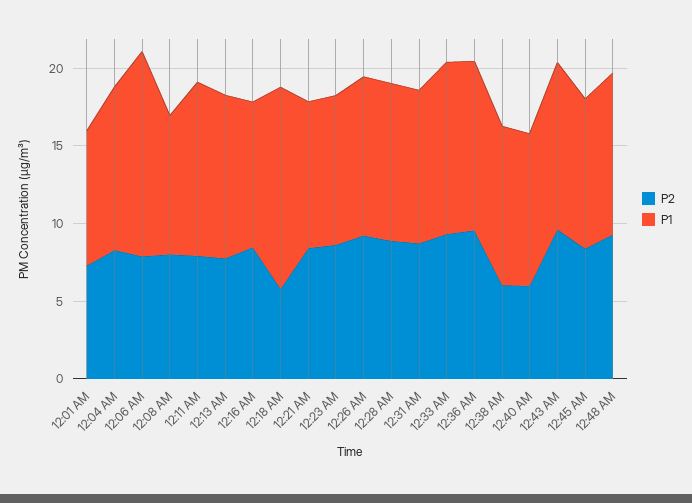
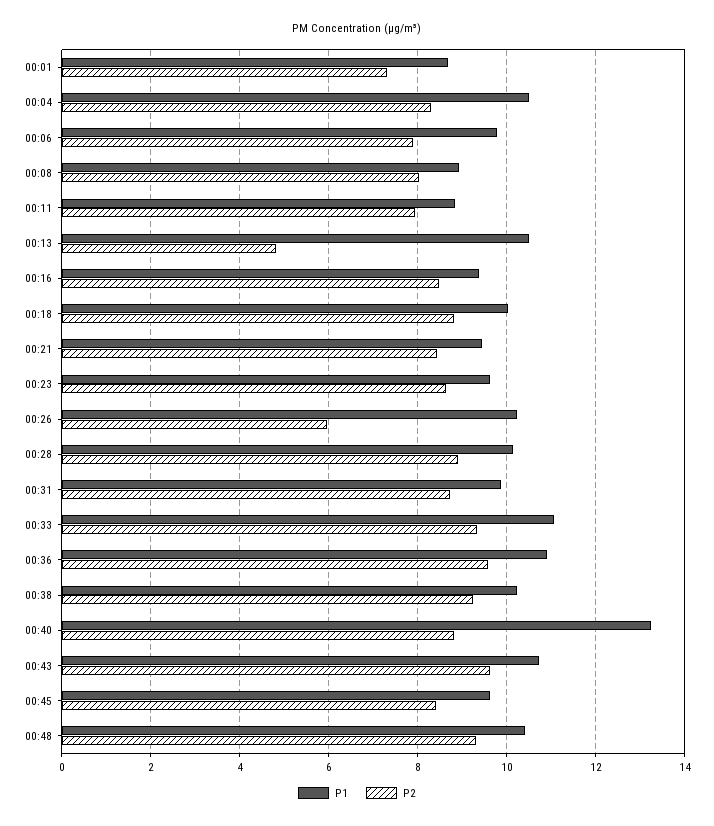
P1, 12:06 AM: 13 -> 9.8
P1, 12:11 AM: 11 -> 8.8
P2, 12:13 AM: 8 -> 4.8
P2, 12:18 AM: 6 -> 8.8
P1, 12:18 AM: 13 -> 10
P2, 12:26 AM: 9 -> 6
P2, 12:38 AM: 6 -> 9.2
P2, 12:40 AM: 6 -> 8.8
P1, 12:40 AM: 10 -> 13.2

